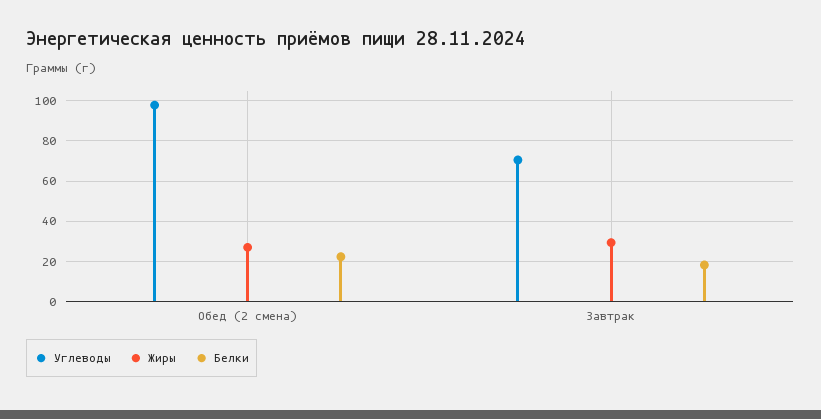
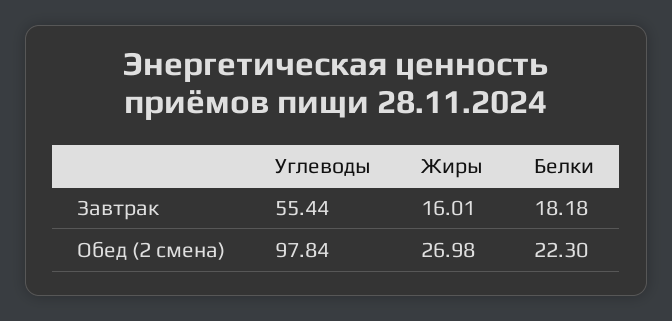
Углеводы, Завтрак: 70 -> 55.44
Жиры, Завтрак: 30 -> 16.01

